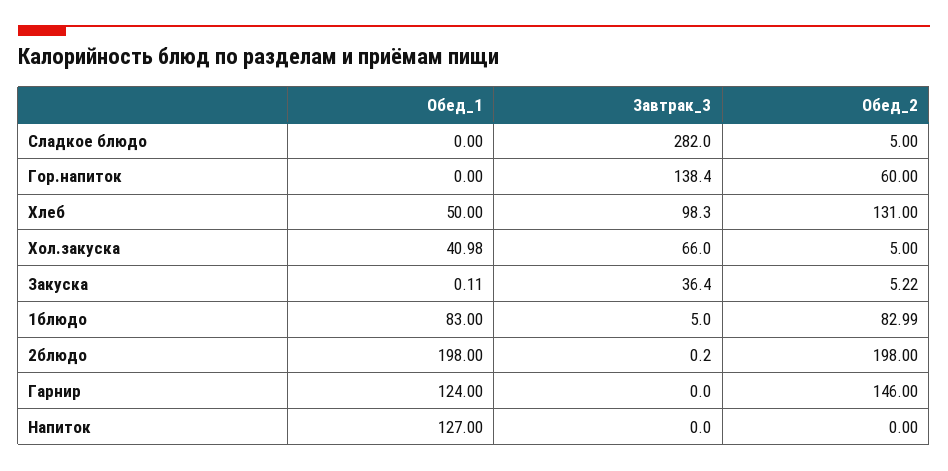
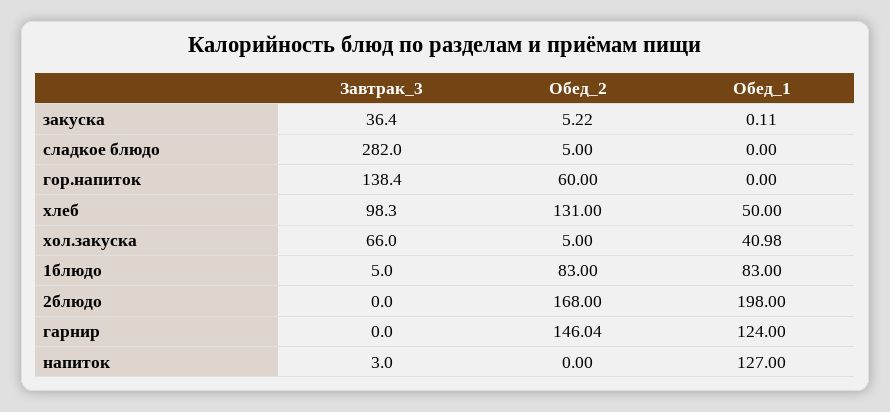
Обед_2, 1блюдо: 82.99 -> 83
Завтрак_3, 2блюдо: 0.2 -> 0
Обед_2, 2блюдо: 198 -> 168
Обед_2, Гарнир: 146 -> 146.04
Завтрак_3, Напиток: 0 -> 3

